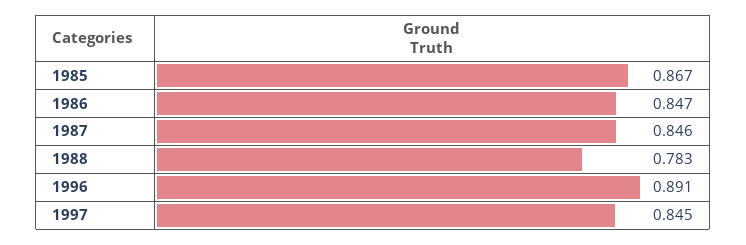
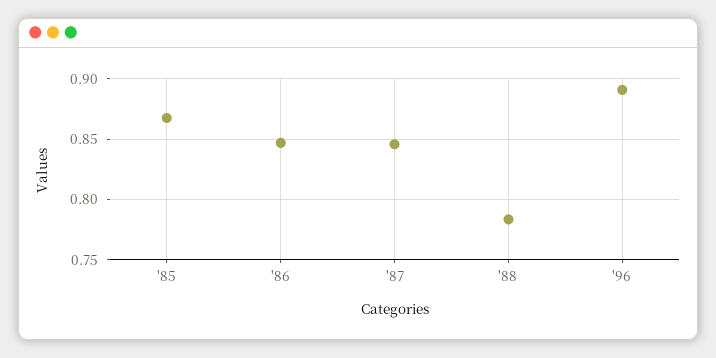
1997: 0.845 -> none

